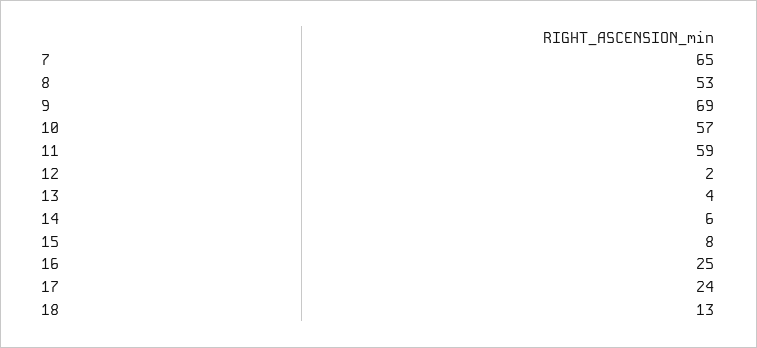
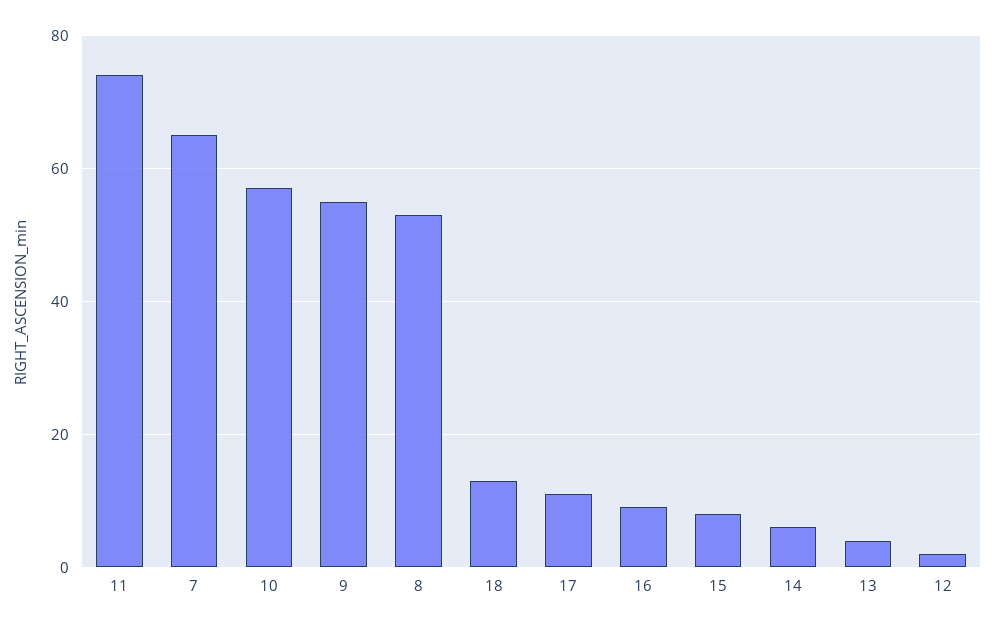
9: 69 -> 55
11: 59 -> 75
16: 25 -> 10
17: 24 -> 10

